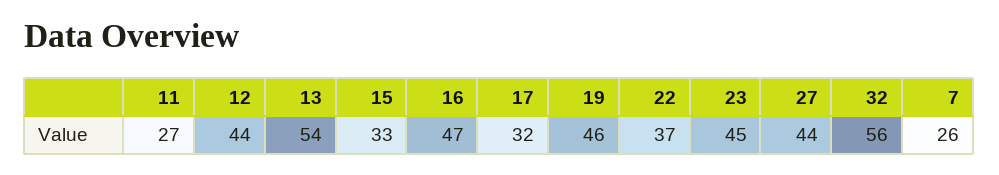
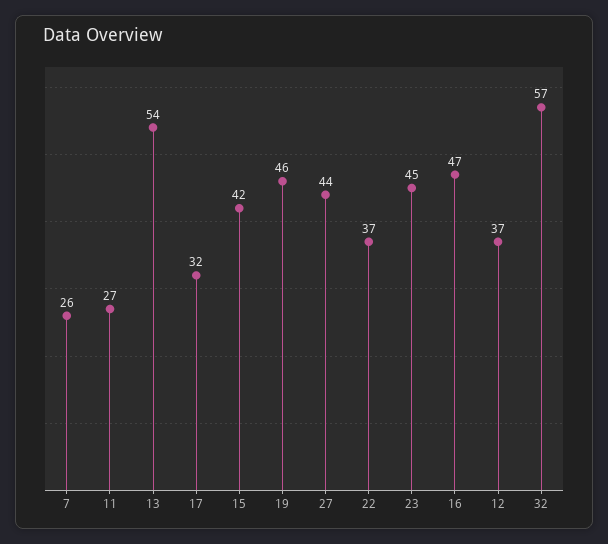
12: 44 -> 37
15: 33 -> 42
32: 56 -> 57

